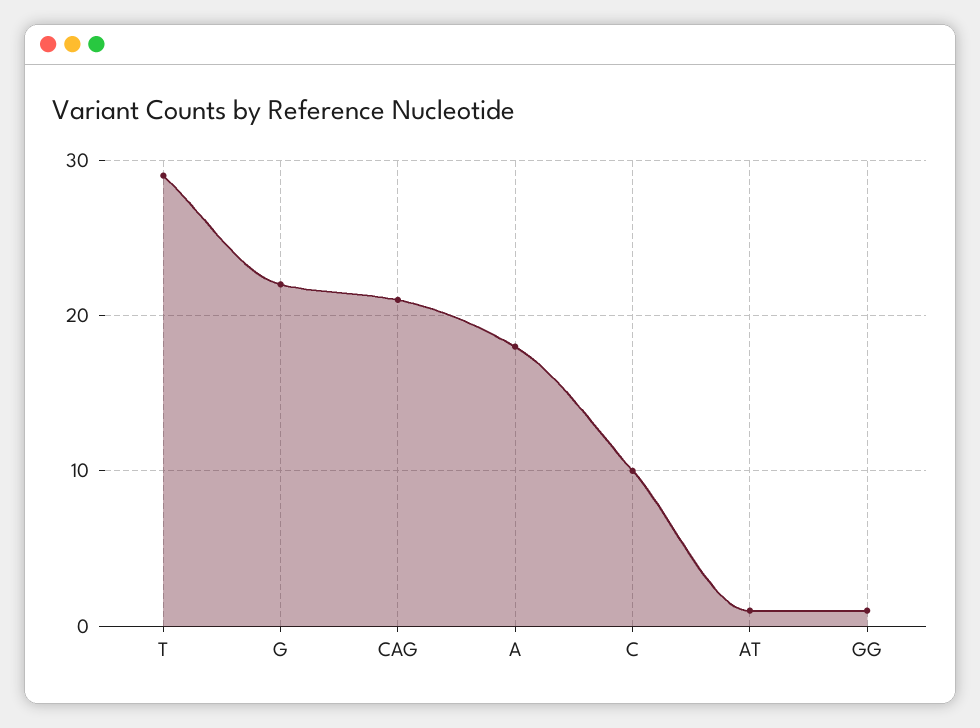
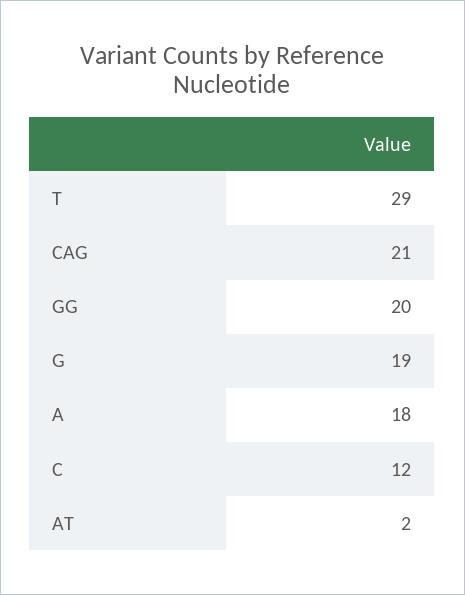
G: 22 -> 19
C: 10 -> 12
AT: 1 -> 2
GG: 1 -> 20

